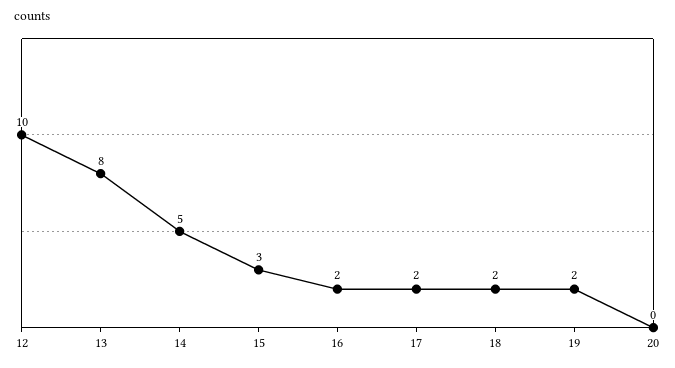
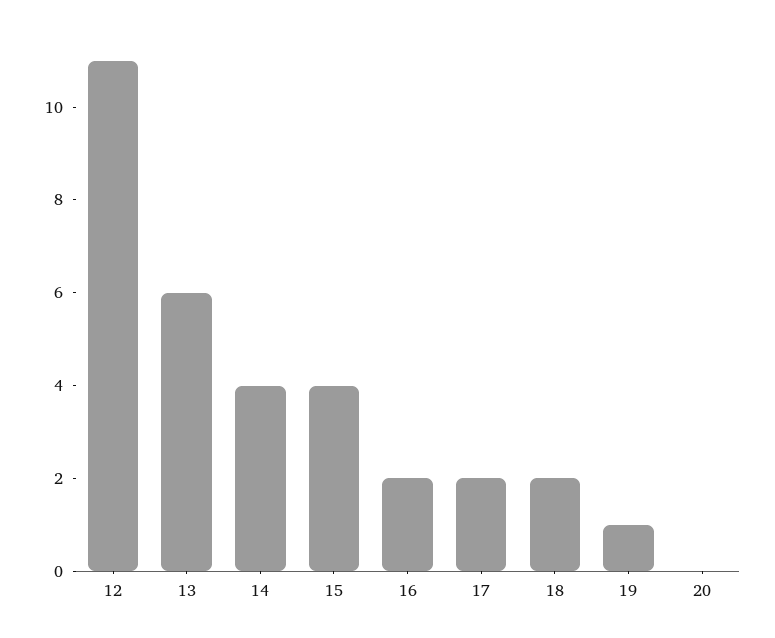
12: 10 -> 11
13: 8 -> 6
14: 5 -> 4
15: 3 -> 4
19: 2 -> 1

